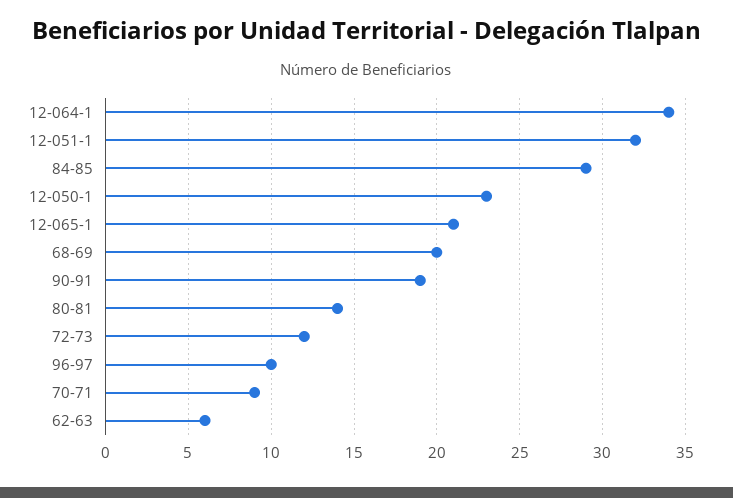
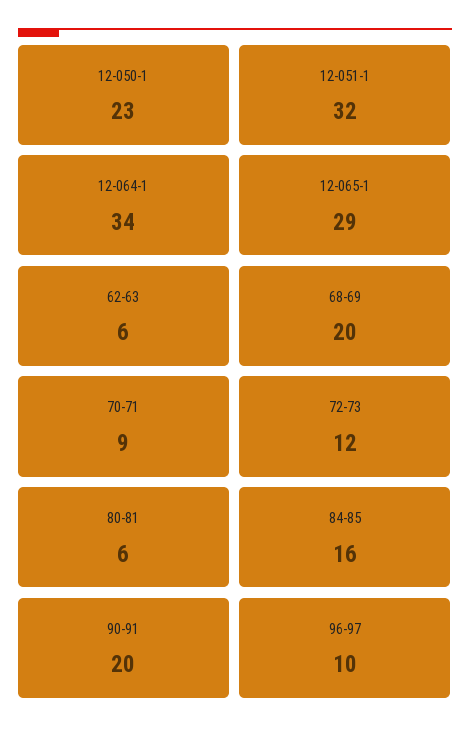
84-85: 29 -> 16
12-065-1: 21 -> 29
90-91: 19 -> 20
80-81: 14 -> 6

